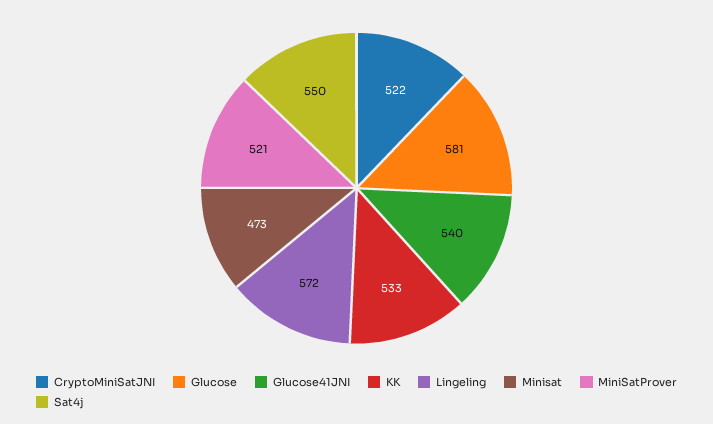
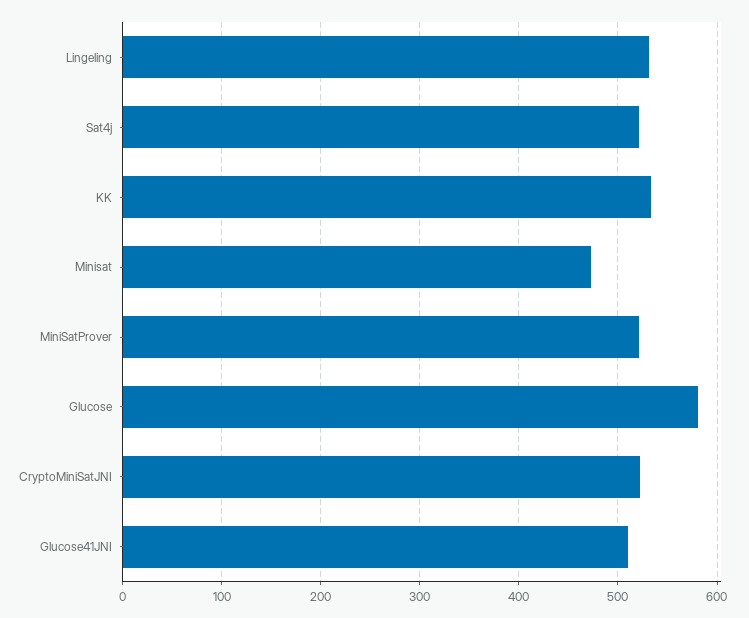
Glucose41JNI: 540 -> 510
Lingeling: 572 -> 530
Sat4j: 550 -> 520

